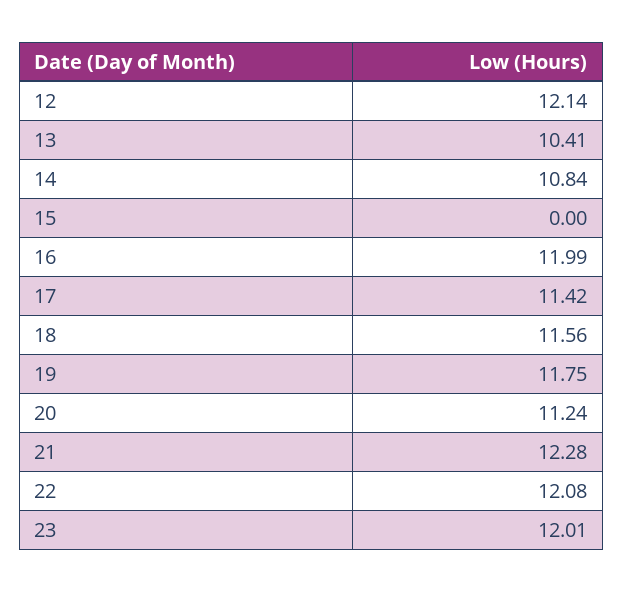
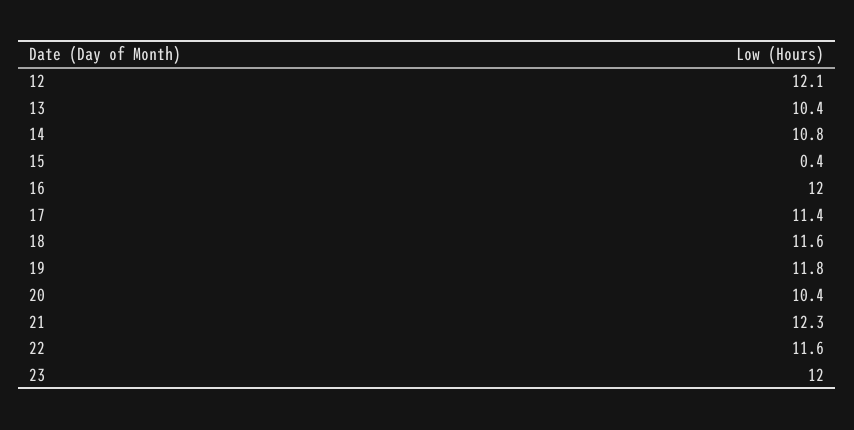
15: 0 -> 0.4
20: 11.24 -> 10.4
22: 12.08 -> 11.6

